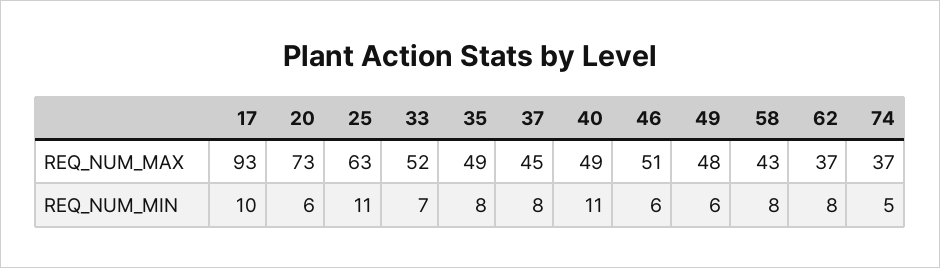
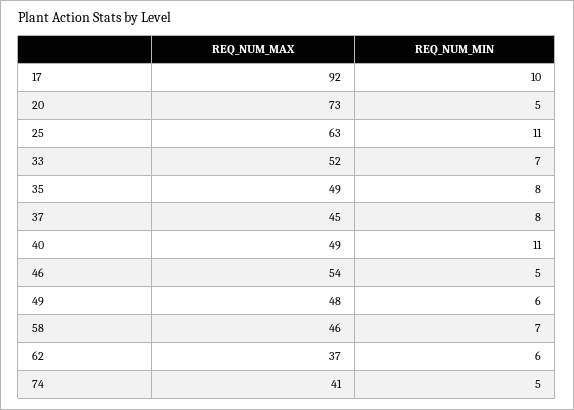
17, REQ_NUM_MAX: 93 -> 92
46, REQ_NUM_MAX: 51 -> 54
58, REQ_NUM_MAX: 43 -> 46
74, REQ_NUM_MAX: 37 -> 41
20, REQ_NUM_MIN: 6 -> 5
46, REQ_NUM_MIN: 6 -> 5
58, REQ_NUM_MIN: 8 -> 7
62, REQ_NUM_MIN: 8 -> 6

